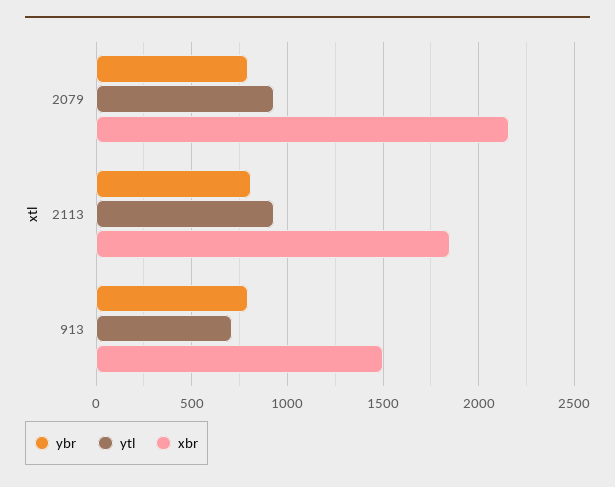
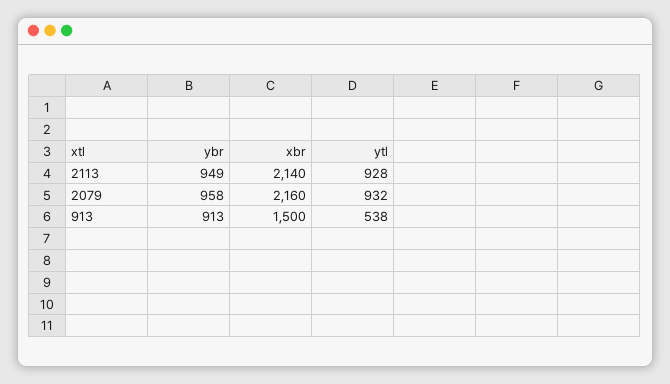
ybr, 2079: 800 -> 958
ybr, 2113: 800 -> 949
xbr, 2113: 1850 -> 2140
ybr, 913: 800 -> 913
ytl, 913: 700 -> 538

